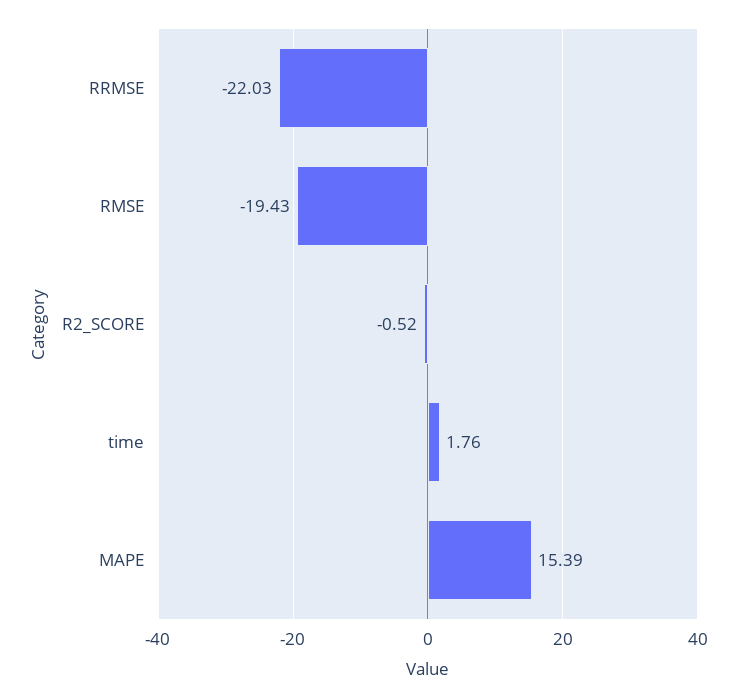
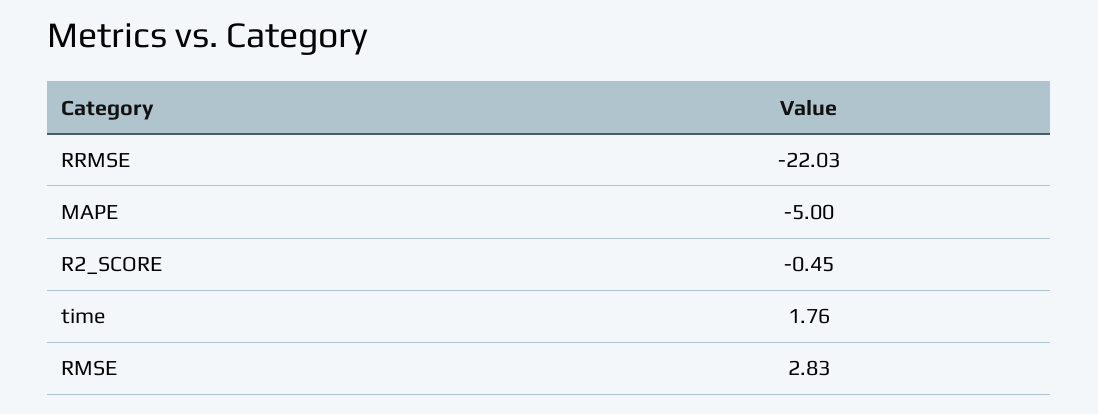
RMSE: -19.43 -> 2.83
R2_SCORE: -0.52 -> -0.45
MAPE: 15.39 -> -5

